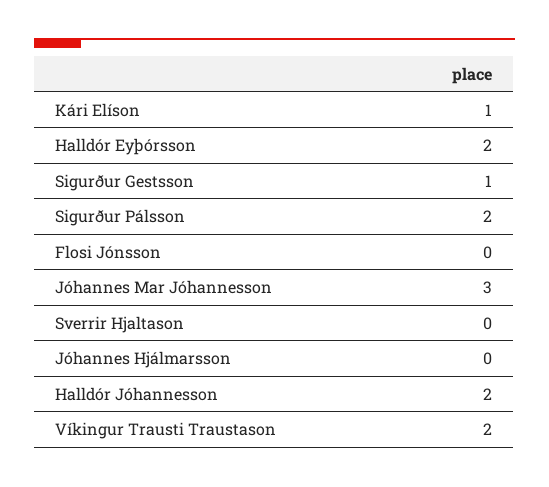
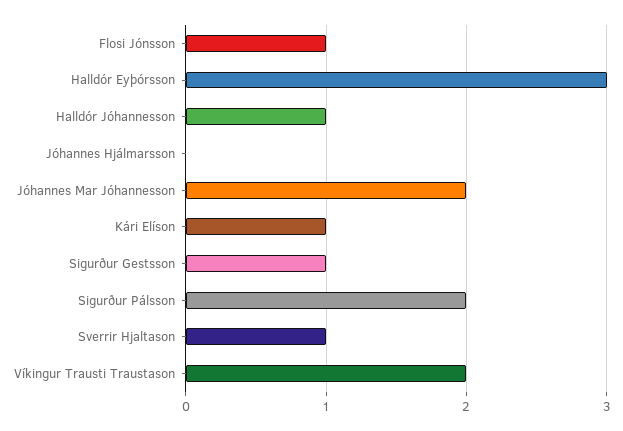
Halldór Eyþórsson: 2 -> 3
Flosi Jónsson: 0 -> 1
Jóhannes Mar Jóhannesson: 3 -> 2
Sverrir Hjaltason: 0 -> 1
Halldór Jóhannesson: 2 -> 1

